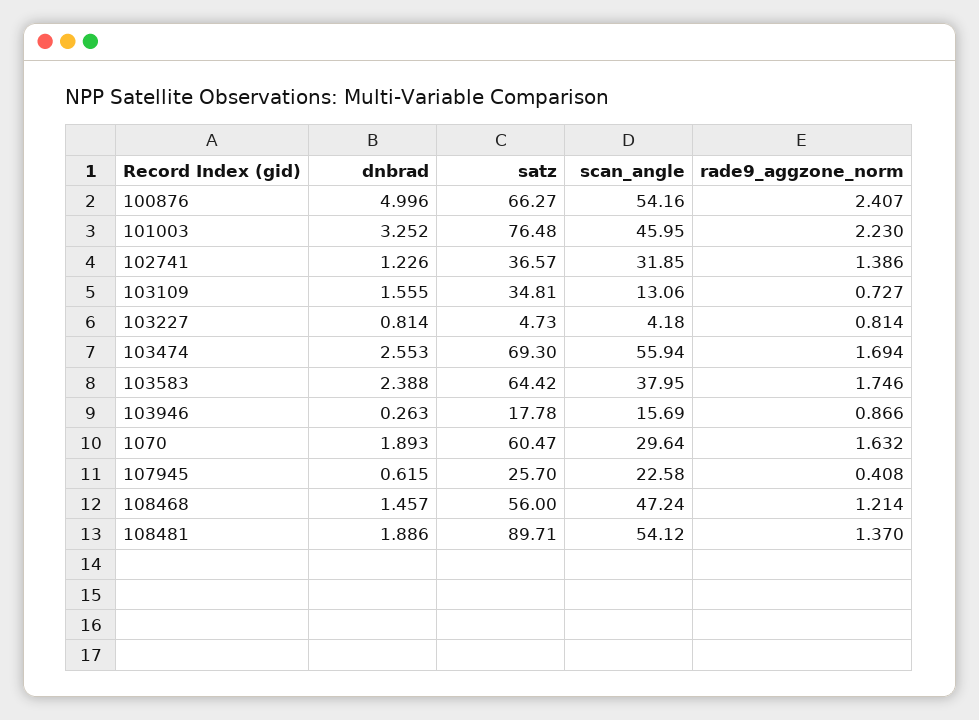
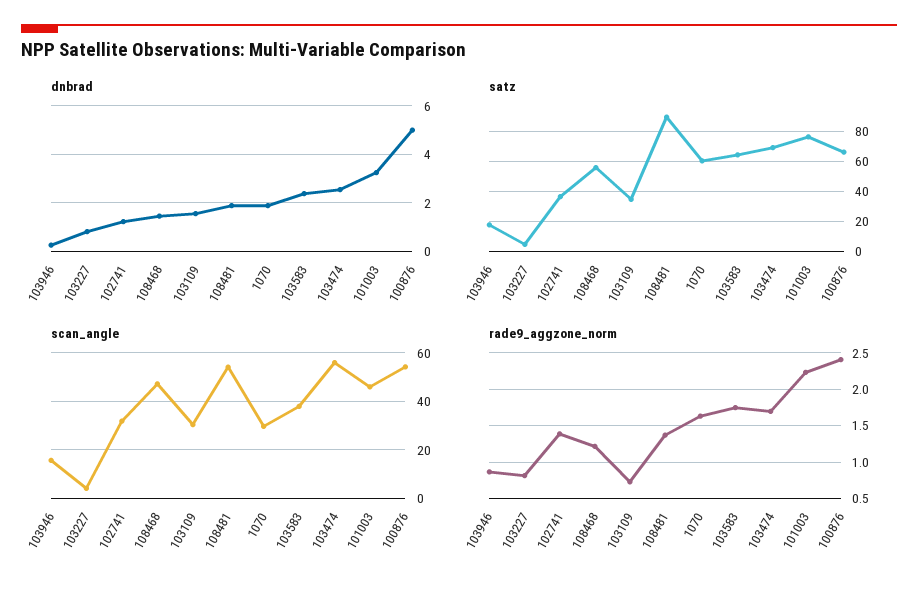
scan_angle, 103109: 13.06 -> 30
dnbrad, 107945: 0.615 -> none
satz, 107945: 25.7 -> none
scan_angle, 107945: 22.58 -> none
rade9_aggzone_norm, 107945: 0.408 -> none

